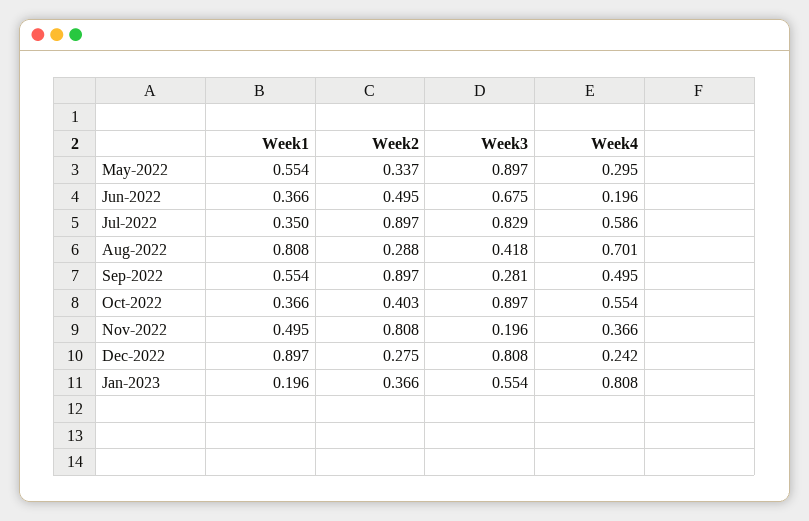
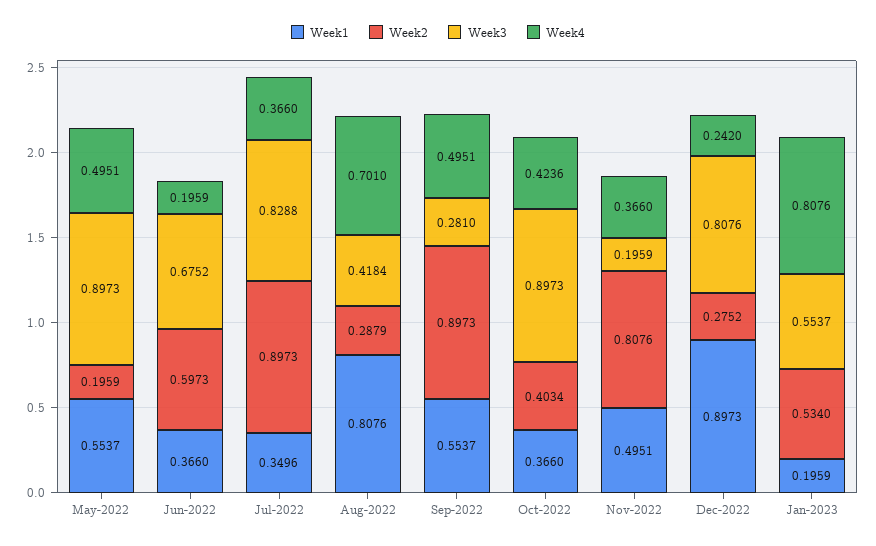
Week2, May-2022: 0.337 -> 0.1959
Week4, May-2022: 0.295 -> 0.4951
Week2, Jun-2022: 0.495 -> 0.5973
Week4, Jul-2022: 0.586 -> 0.366
Week4, Oct-2022: 0.554 -> 0.4236
Week2, Jan-2023: 0.366 -> 0.534

